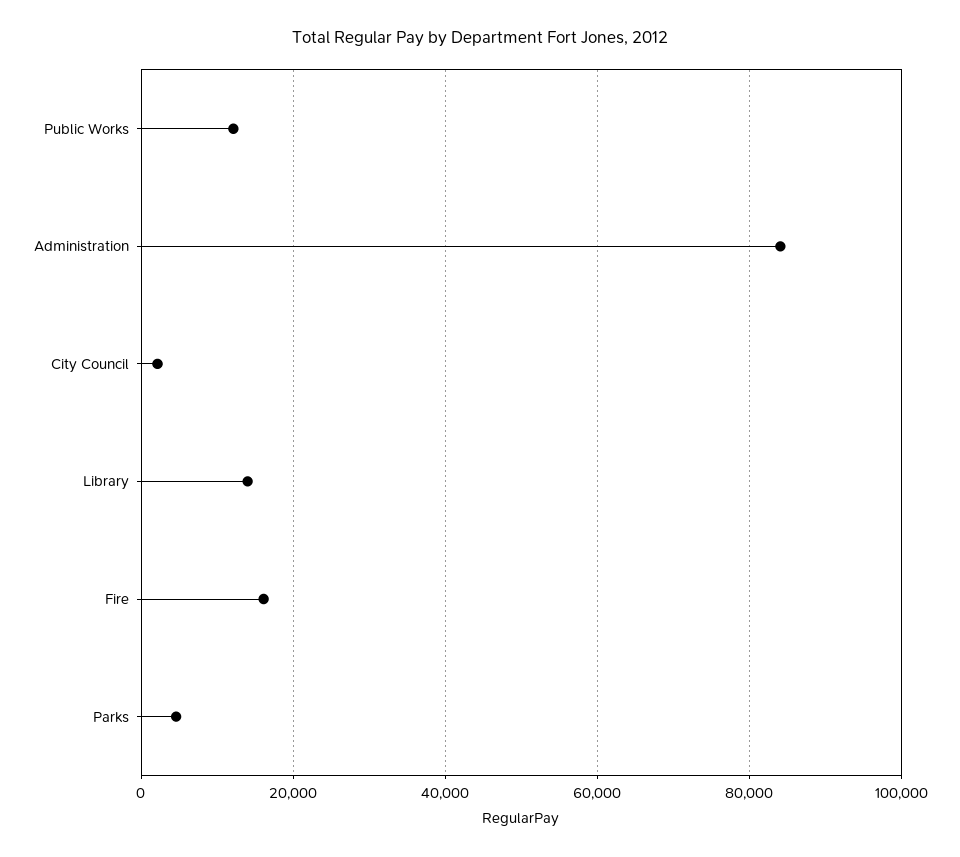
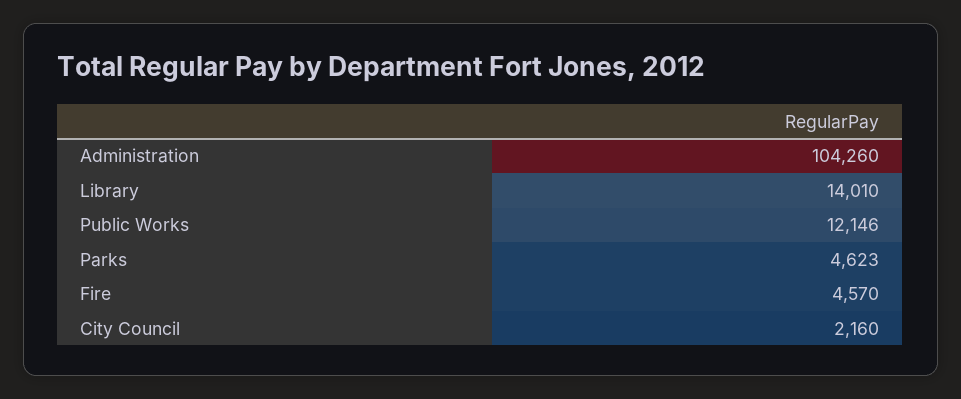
Administration: 84000 -> 104260
Fire: 16000 -> 4570

